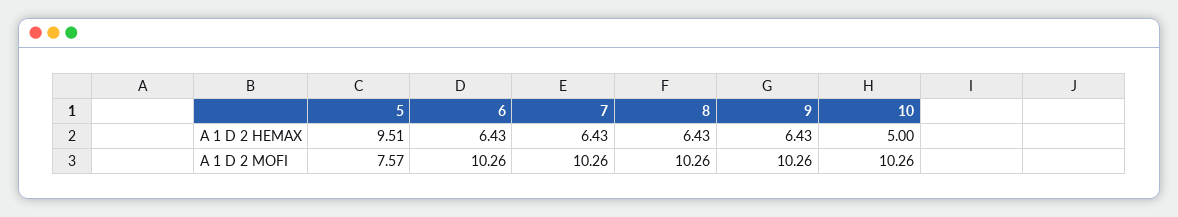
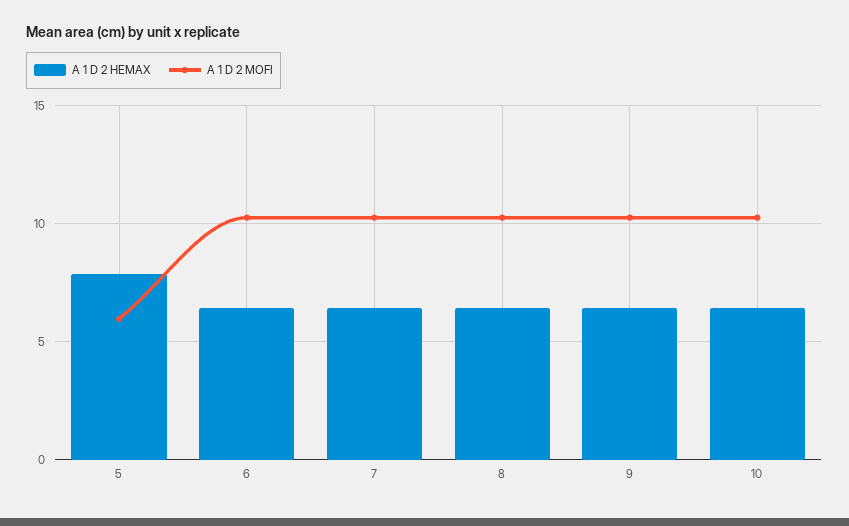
A 1 D 2 HEMAX, 5: 9.51 -> 8
A 1 D 2 HEMAX, 10: 5 -> 6.5
A 1 D 2 MOFI, 5: 7.57 -> 6

